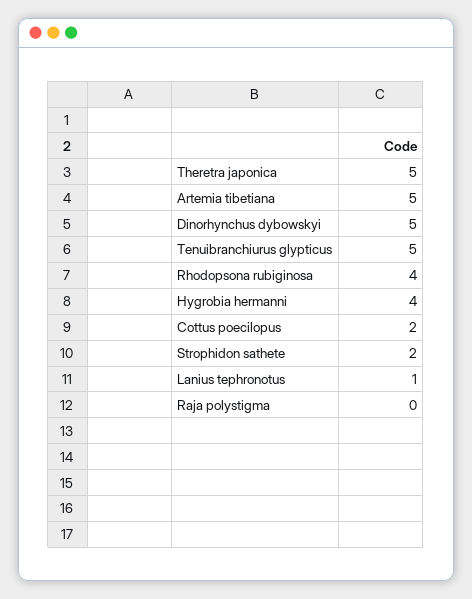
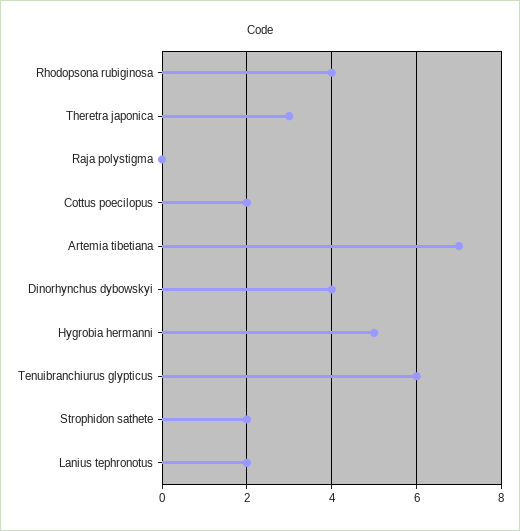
Theretra japonica: 5 -> 3
Artemia tibetiana: 5 -> 7
Dinorhynchus dybowskyi: 5 -> 4
Tenuibranchiurus glypticus: 5 -> 6
Hygrobia hermanni: 4 -> 5
Lanius tephronotus: 1 -> 2

